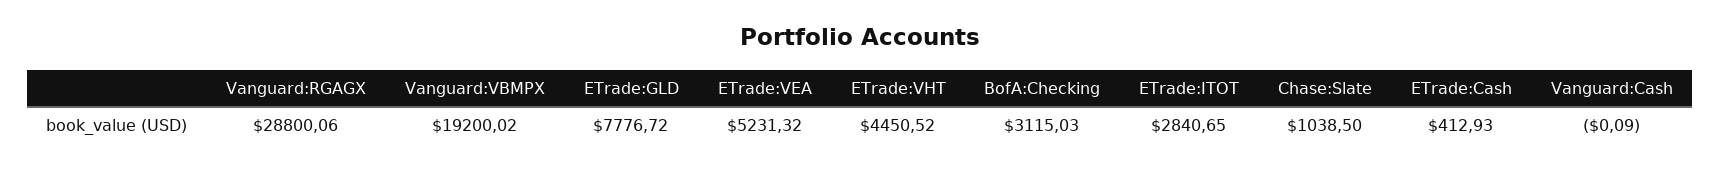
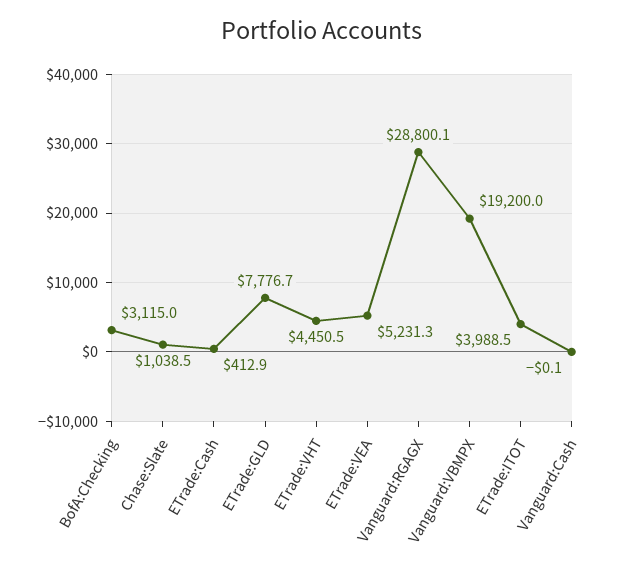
ETrade:ITOT: 2840.65 -> 3988.5

